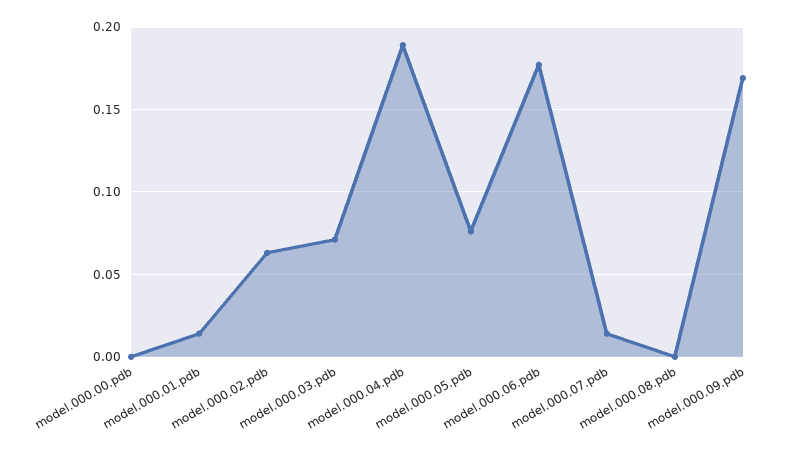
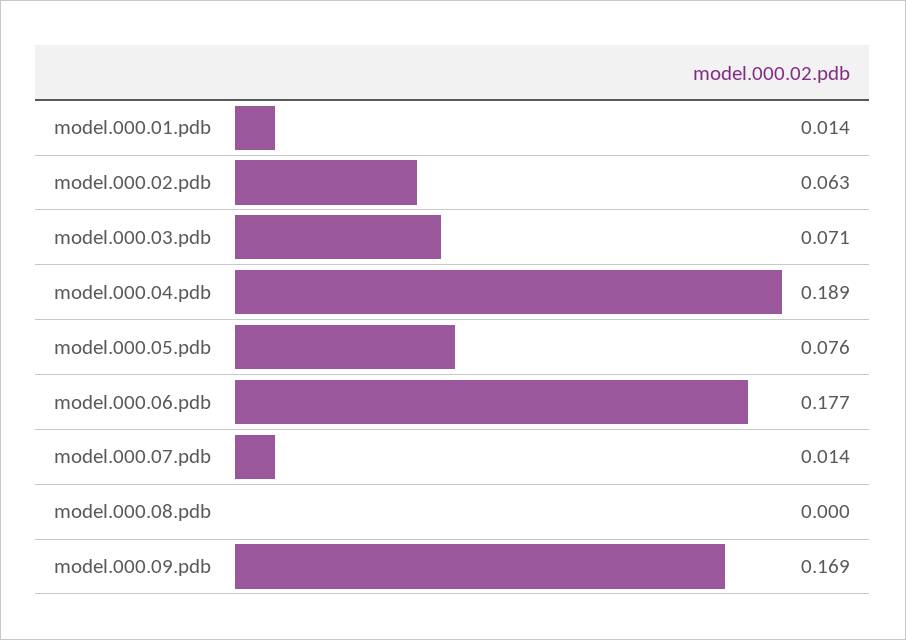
model.000.00.pdb: 0 -> none

